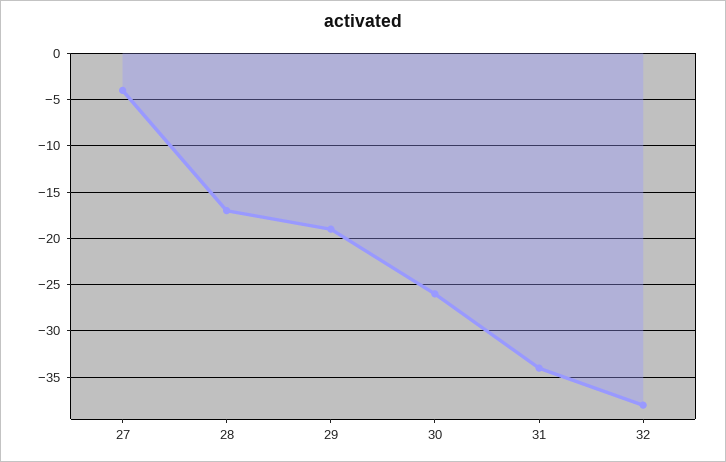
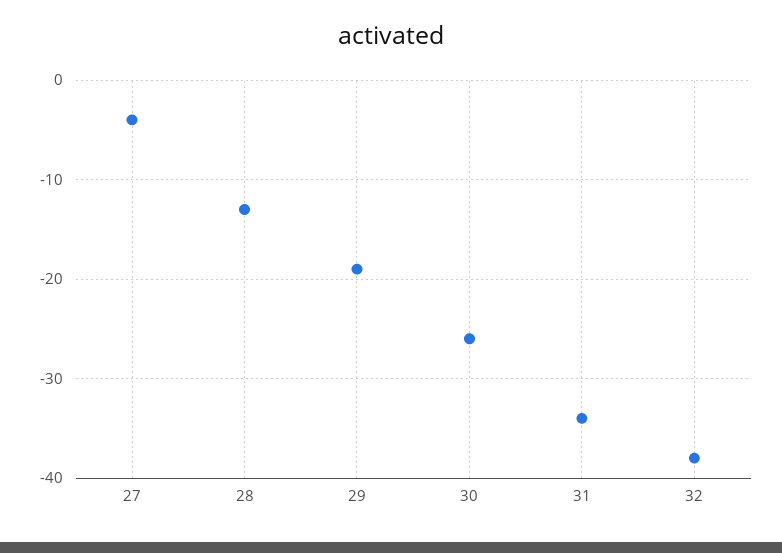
28: -17 -> -13

